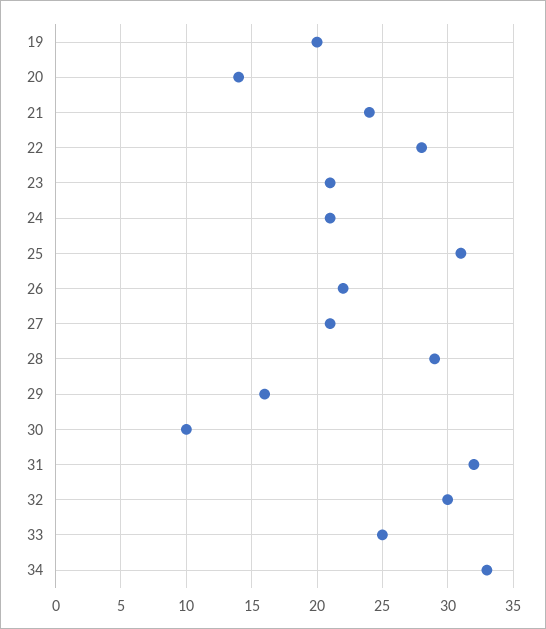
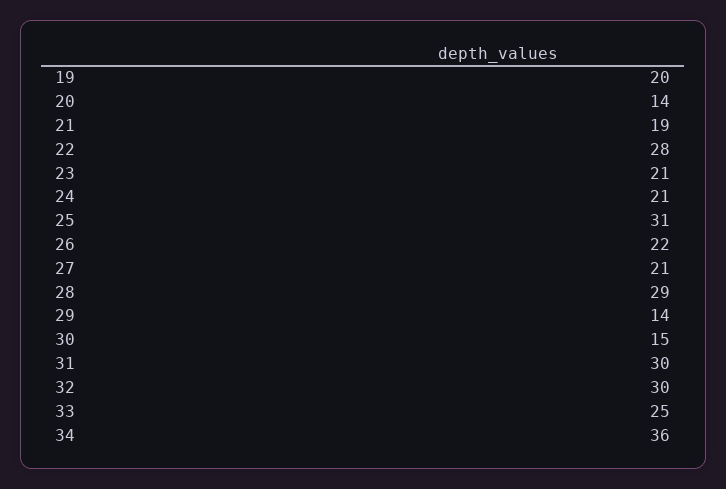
21: 24 -> 19
29: 16 -> 14
30: 10 -> 15
31: 32 -> 30
34: 33 -> 36

